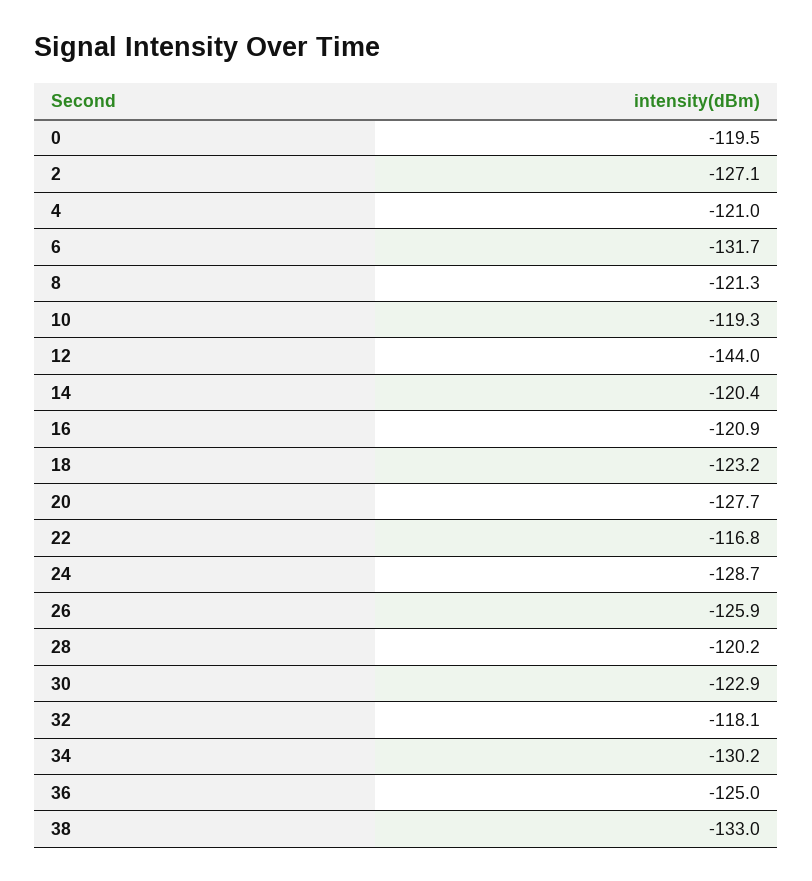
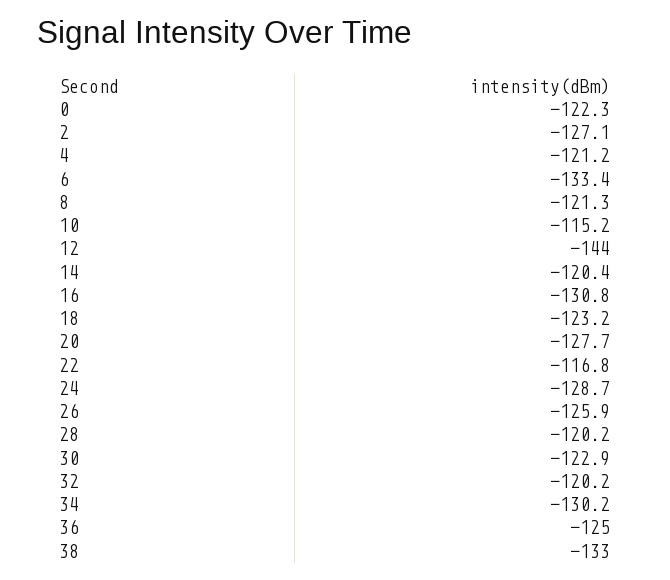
0: -119.5 -> -122.3
4: -121 -> -121.2
6: -131.7 -> -133.4
10: -119.3 -> -115.2
16: -120.9 -> -130.8
32: -118.1 -> -120.2

